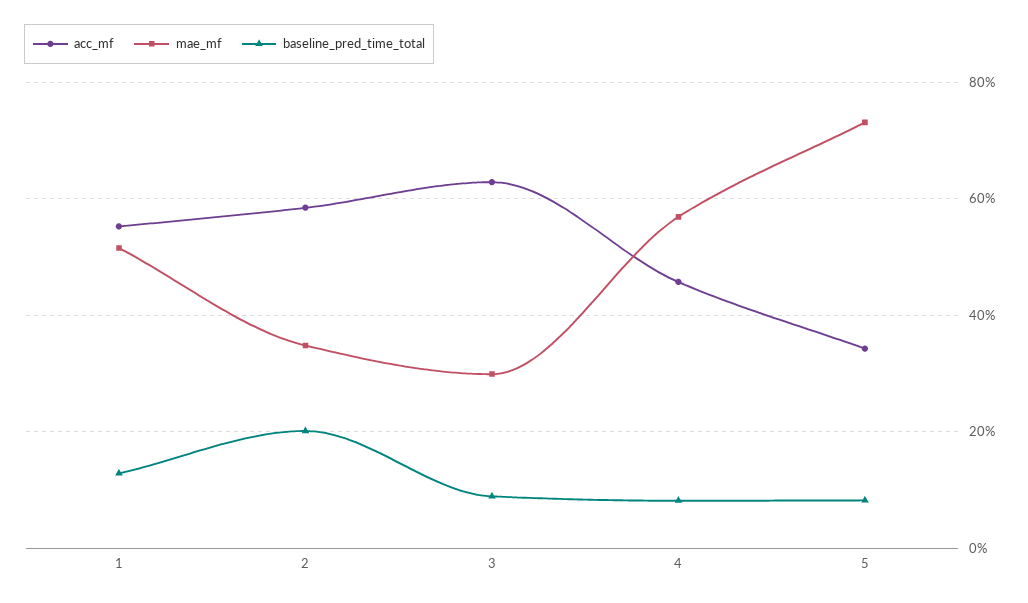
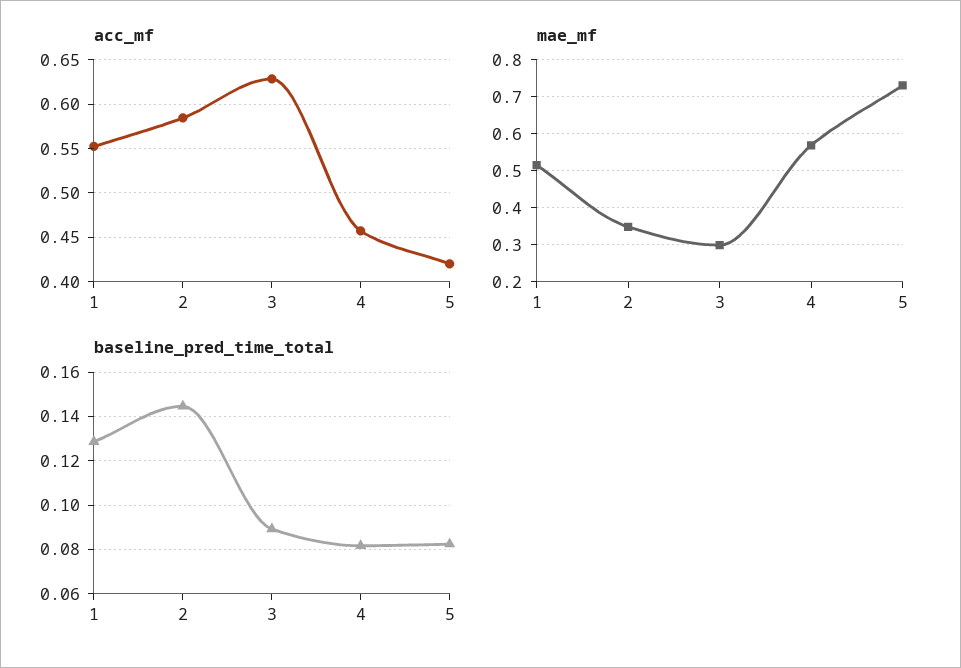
baseline_pred_time_total, 2: 0.2 -> 0.145
acc_mf, 5: 0.34 -> 0.42

